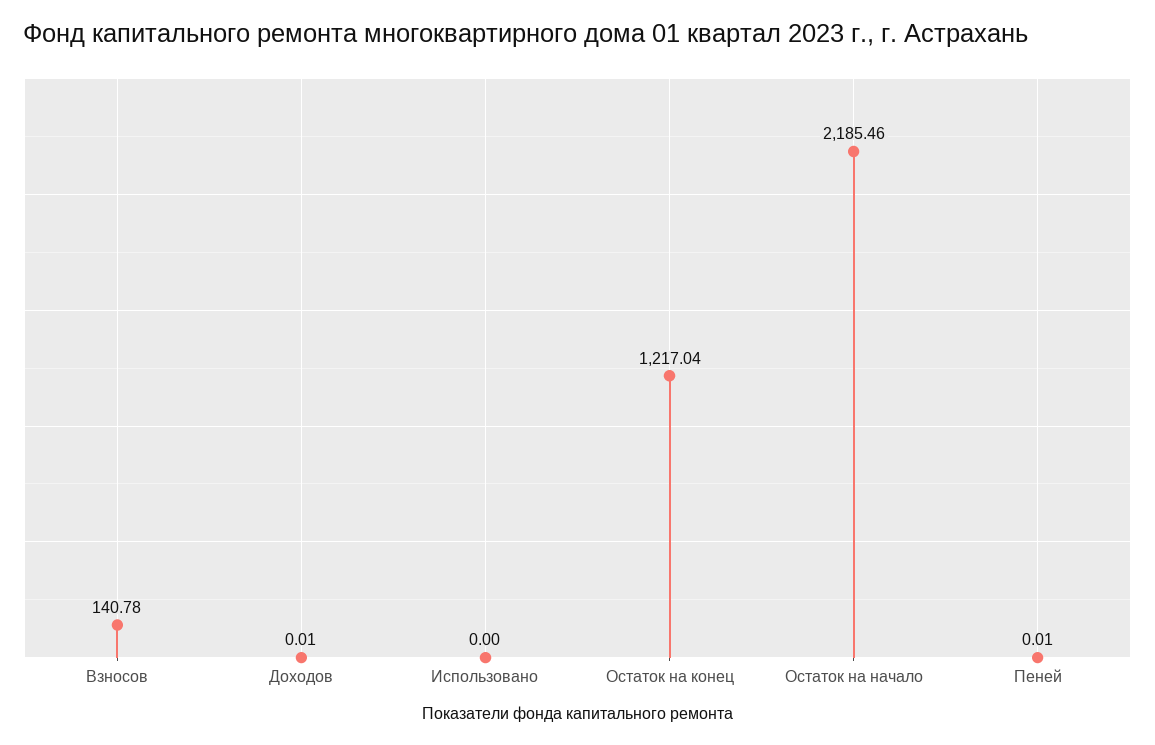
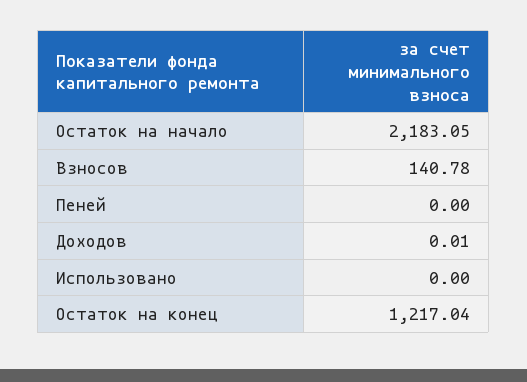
Остаток на начало: 2185.46 -> 2183.05
Пеней: 0.01 -> 0

